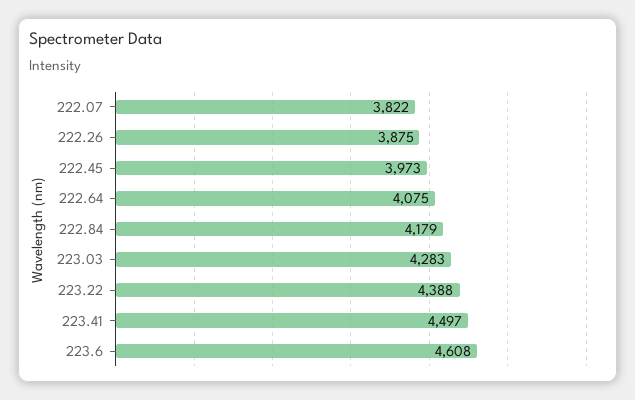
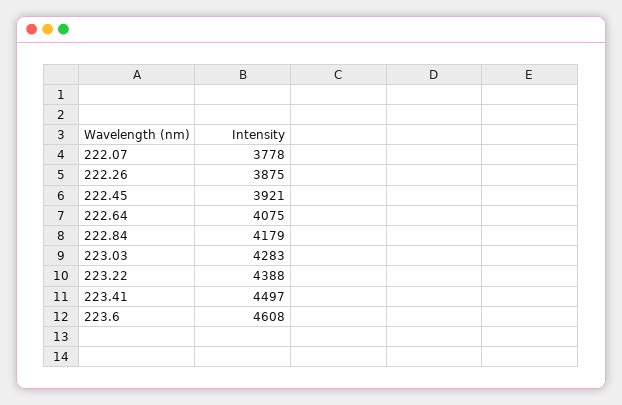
222.07: 3822 -> 3778
222.45: 3973 -> 3921

